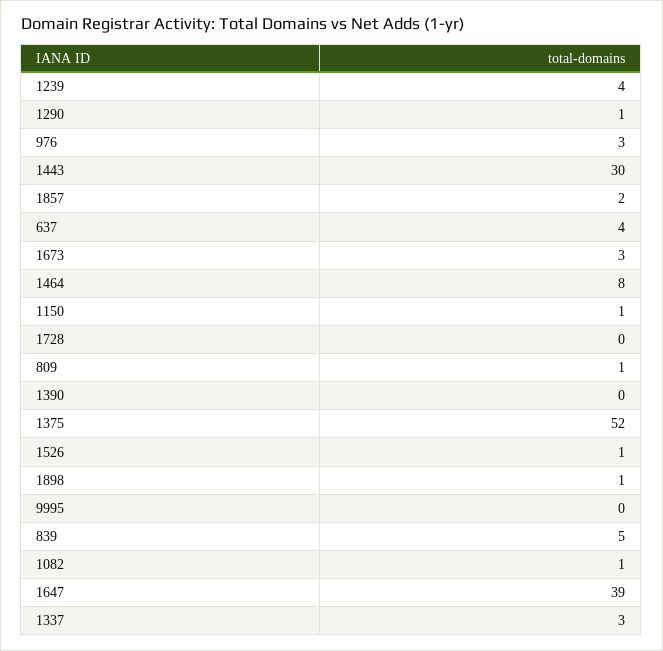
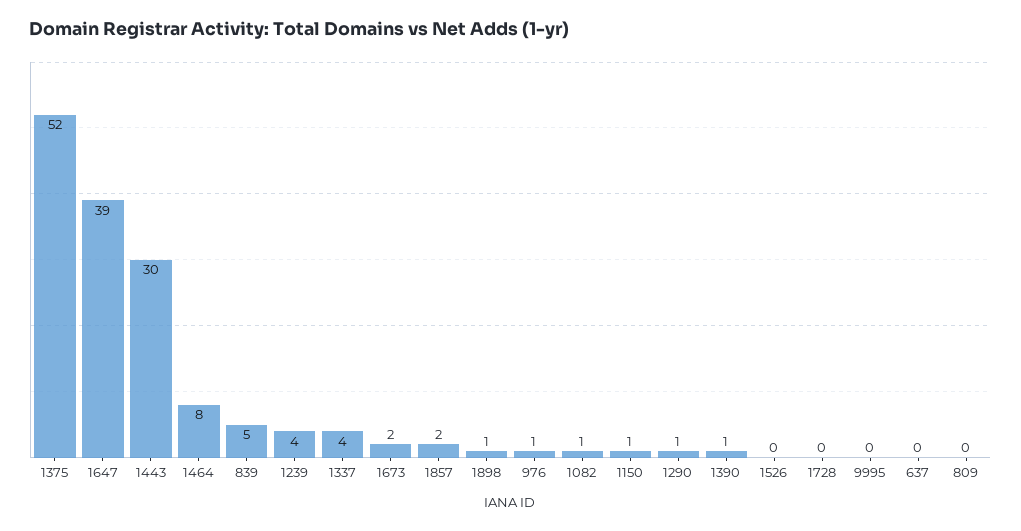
976: 3 -> 1
637: 4 -> 0
1673: 3 -> 2
809: 1 -> 0
1390: 0 -> 1
1526: 1 -> 0
1337: 3 -> 4

